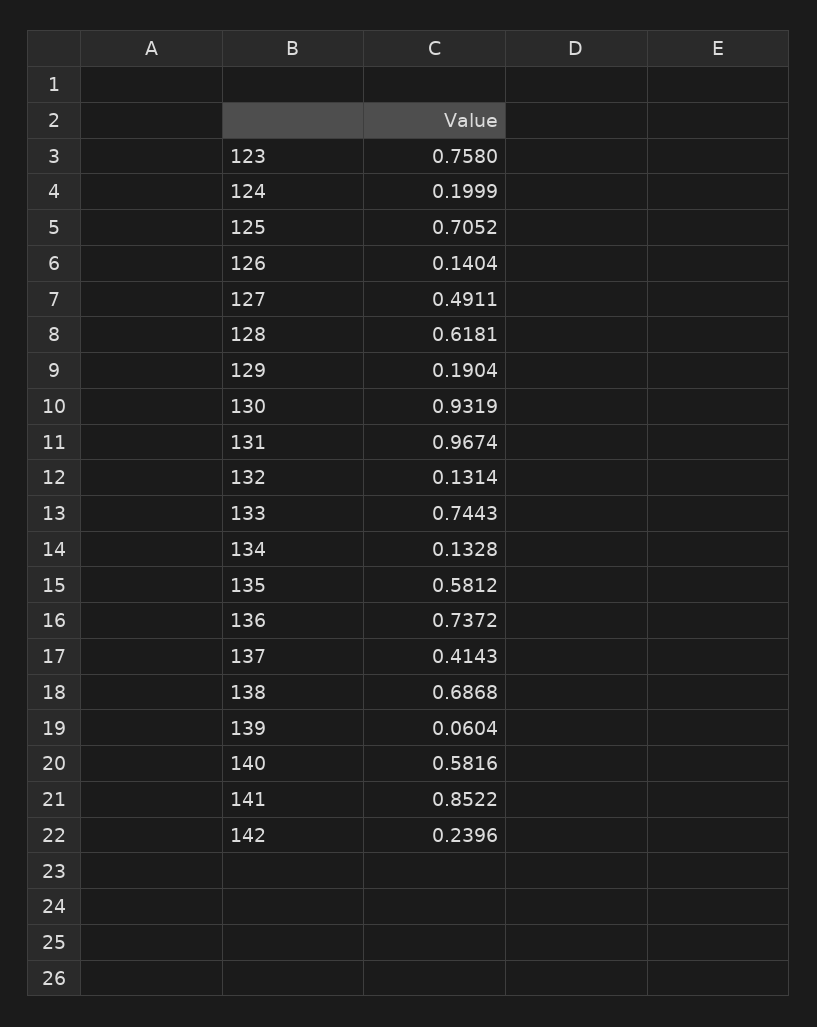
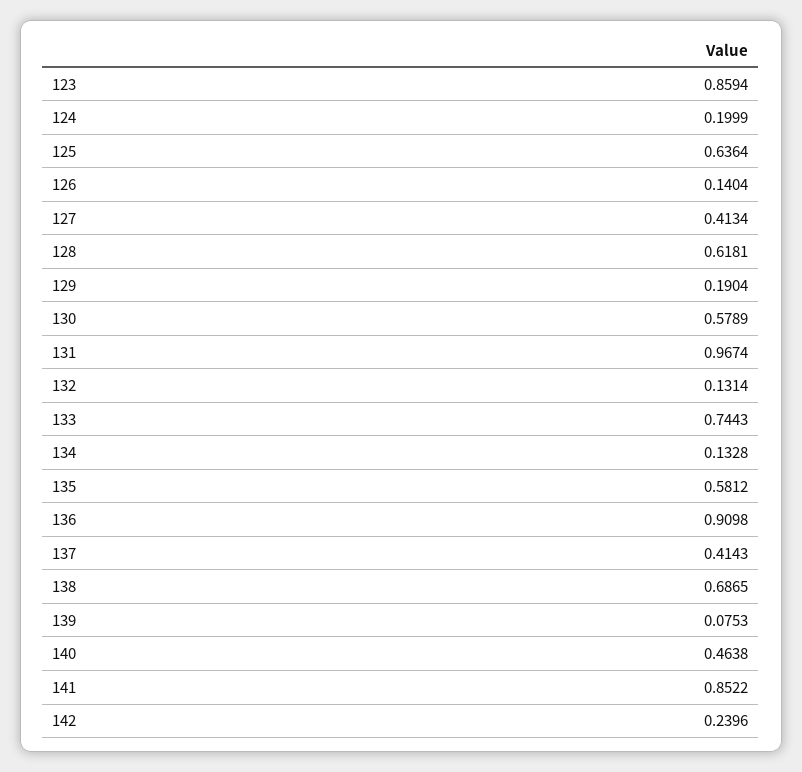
123: 0.758 -> 0.8594
125: 0.7052 -> 0.6364
127: 0.4911 -> 0.4134
130: 0.9319 -> 0.5789
136: 0.7372 -> 0.9098
138: 0.6868 -> 0.6865
139: 0.0604 -> 0.0753
140: 0.5816 -> 0.4638

